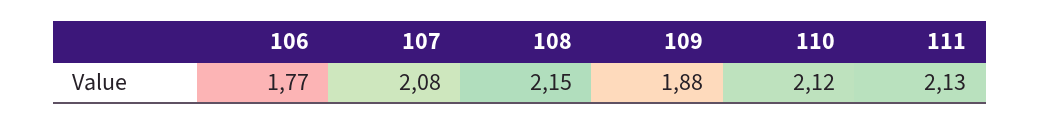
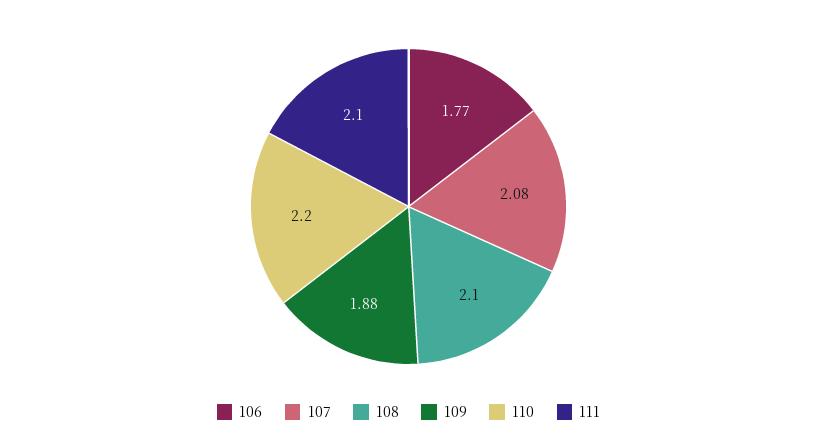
108: 2.15 -> 2.1
110: 2.12 -> 2.2
111: 2.13 -> 2.1

